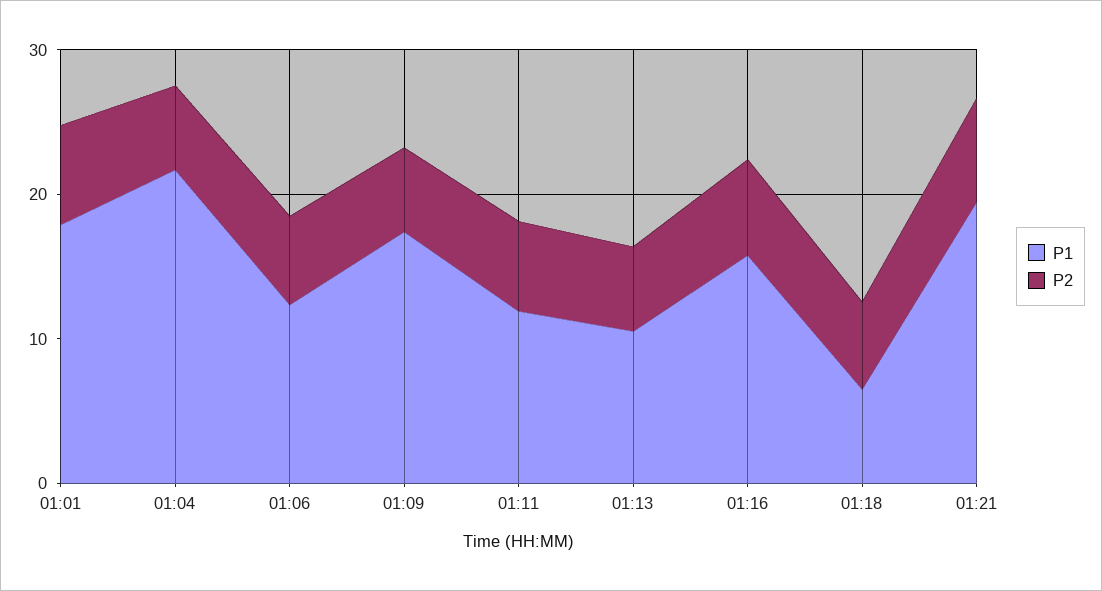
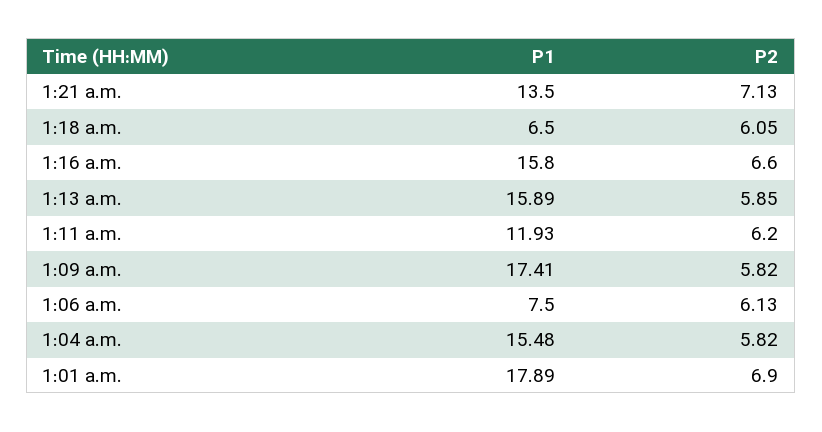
P1, 01:04: 22 -> 15.48
P1, 01:06: 12 -> 7.5
P1, 01:13: 10 -> 15.89
P1, 01:21: 20 -> 13.5

